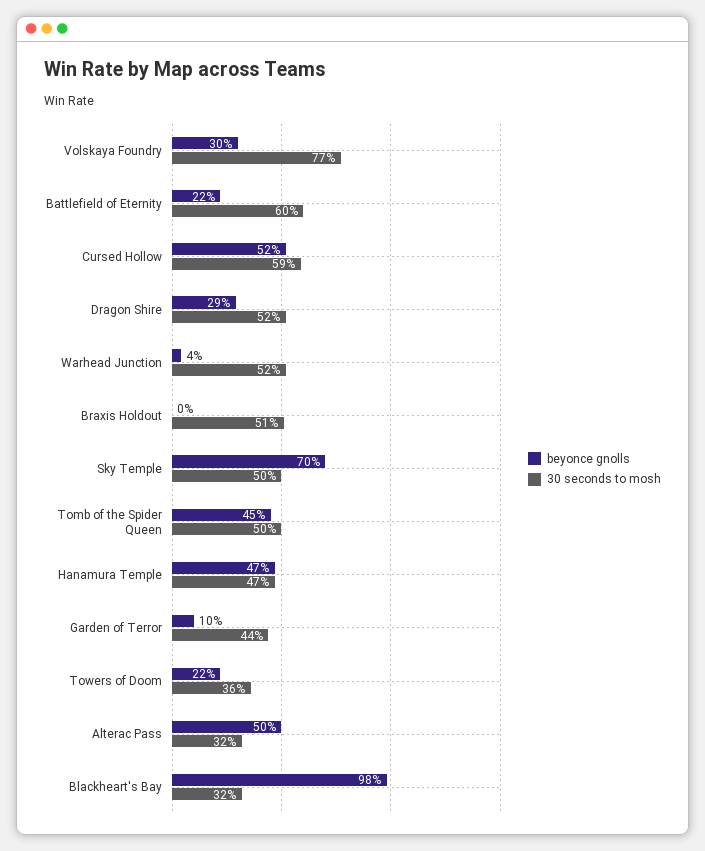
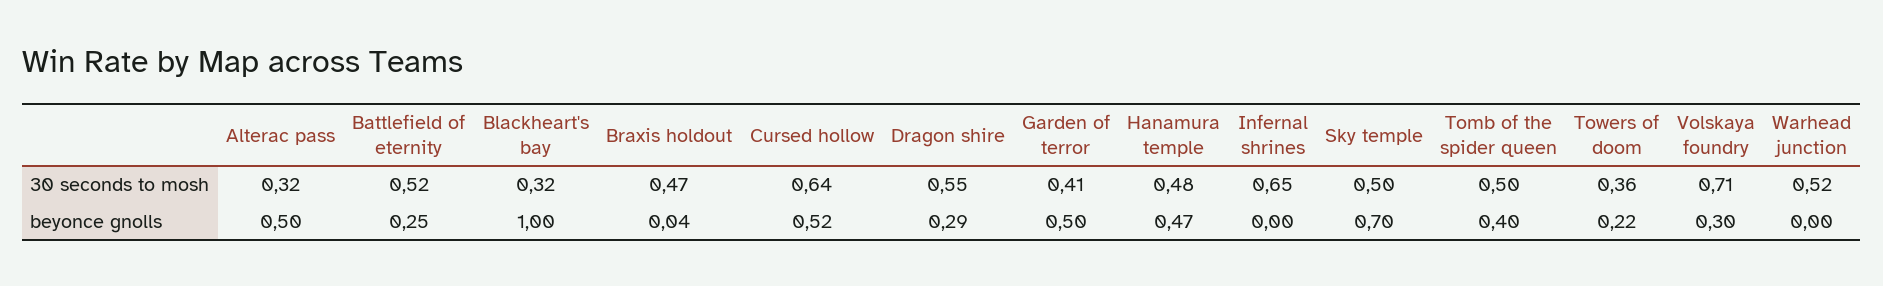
30 seconds to mosh, Volskaya Foundry: 0.77 -> 0.71
beyonce gnolls, Battlefield of Eternity: 0.22 -> 0.25
30 seconds to mosh, Battlefield of Eternity: 0.6 -> 0.52
30 seconds to mosh, Cursed Hollow: 0.59 -> 0.64
30 seconds to mosh, Dragon Shire: 0.52 -> 0.55
beyonce gnolls, Warhead Junction: 0.04 -> 0
beyonce gnolls, Braxis Holdout: 0 -> 0.04
30 seconds to mosh, Braxis Holdout: 0.51 -> 0.47
beyonce gnolls, Tomb of the Spider Queen: 0.45 -> 0.4
30 seconds to mosh, Hanamura Temple: 0.47 -> 0.48
beyonce gnolls, Garden of Terror: 0.1 -> 0.5
30 seconds to mosh, Garden of Terror: 0.44 -> 0.41
beyonce gnolls, Blackheart's Bay: 0.98 -> 1
30 seconds to mosh, Infernal shrines: none -> 0.65
beyonce gnolls, Infernal shrines: none -> 0

